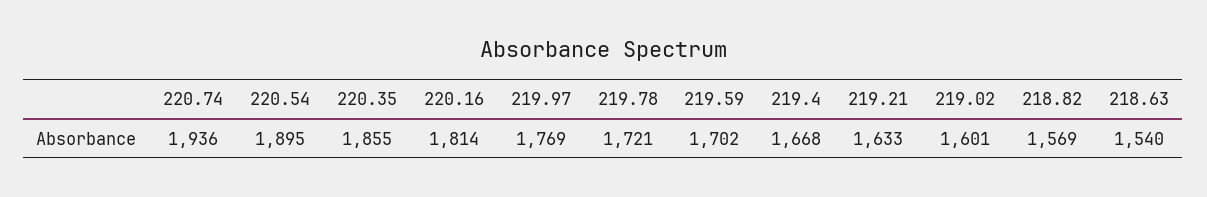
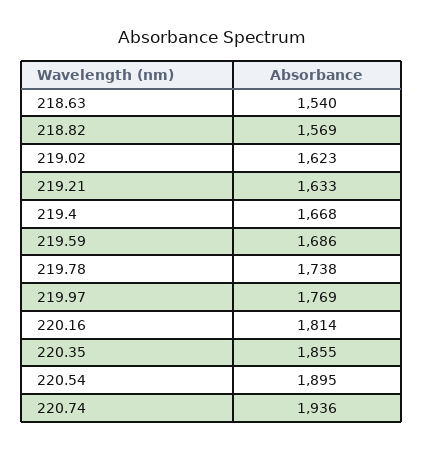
219.78: 1721 -> 1738
219.59: 1702 -> 1686
219.02: 1601 -> 1623

